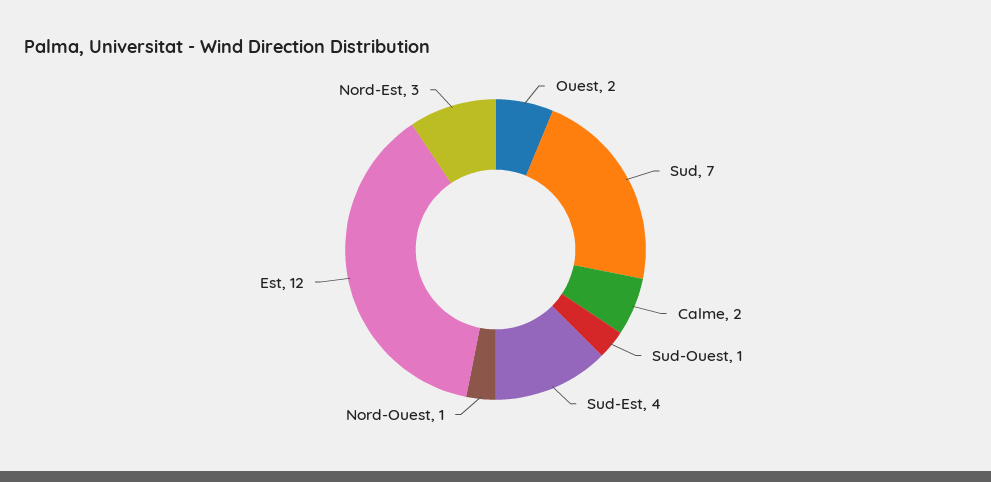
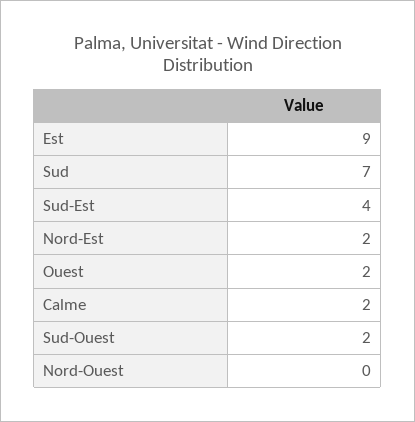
Sud-Ouest: 1 -> 2
Nord-Ouest: 1 -> 0
Est: 12 -> 9
Nord-Est: 3 -> 2

